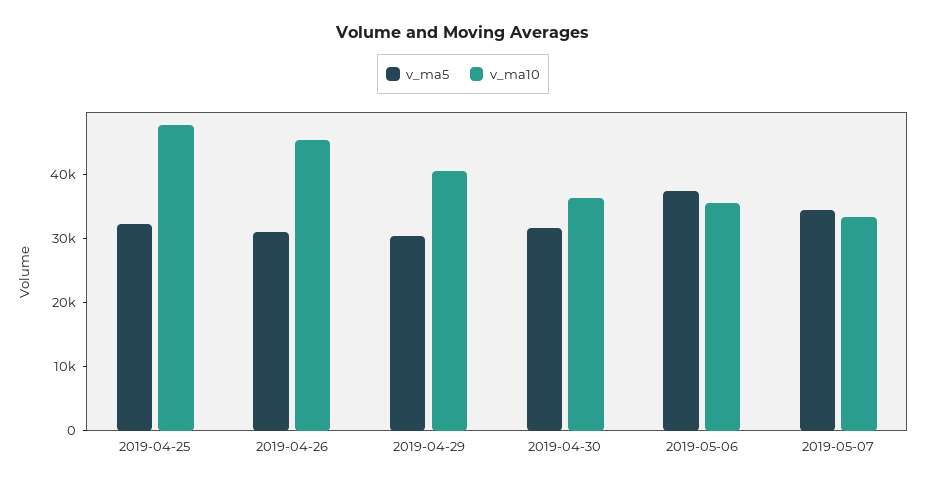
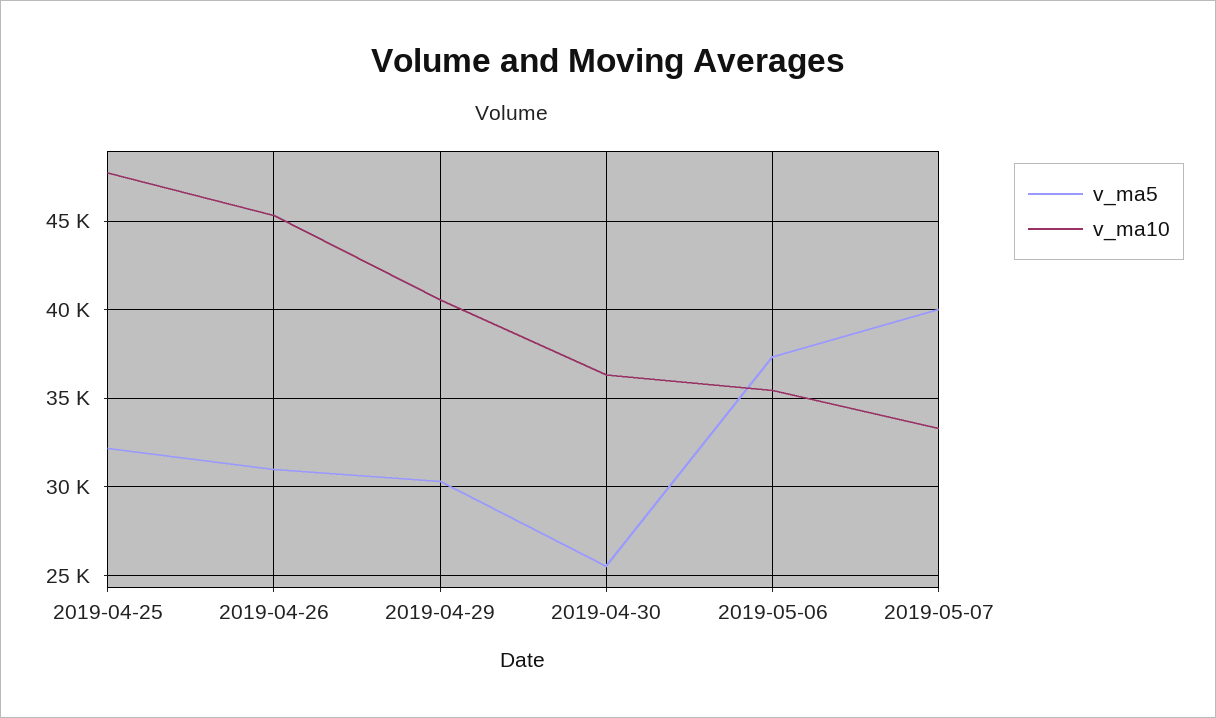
v_ma5, 2019-04-30: 32000 -> 25500
v_ma5, 2019-05-07: 34000 -> 40000

